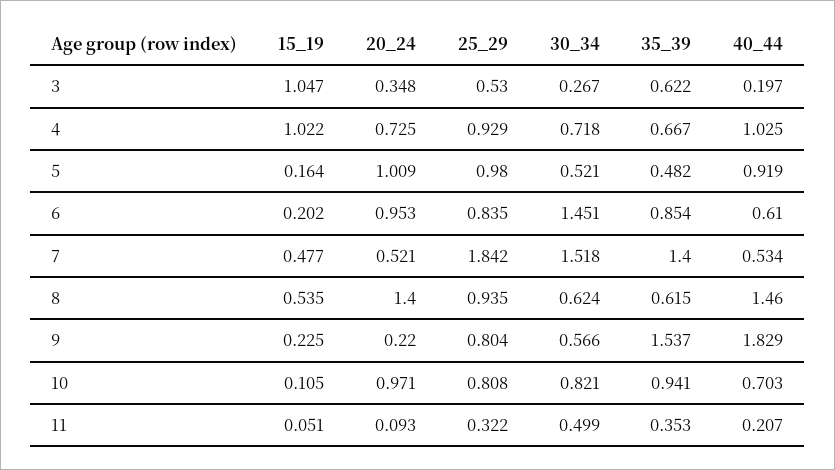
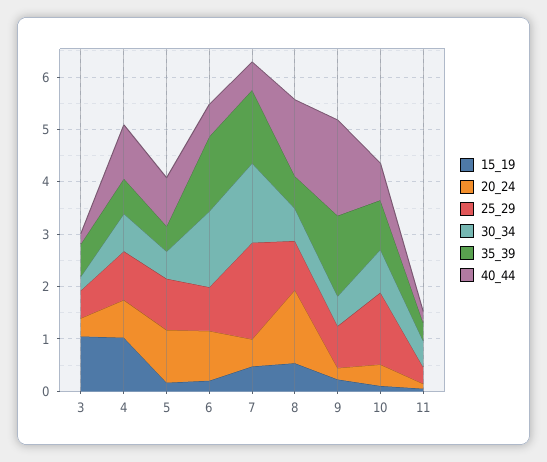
35_39, 6: 0.854 -> 1.4
20_24, 10: 0.971 -> 0.4
25_29, 10: 0.808 -> 1.4

